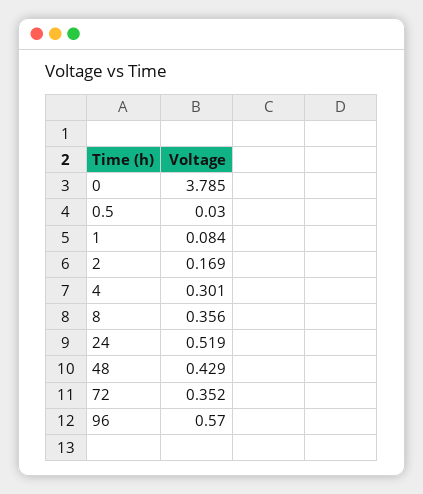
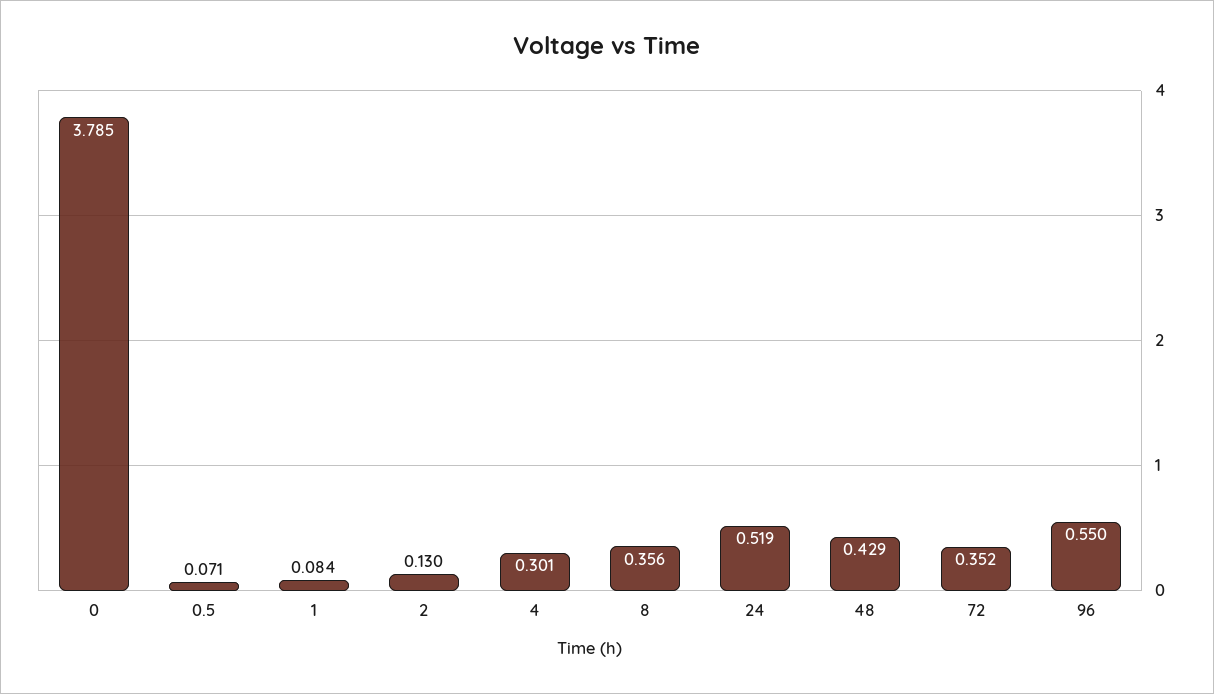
0.5: 0.03 -> 0.071
2: 0.169 -> 0.13
96: 0.57 -> 0.55

